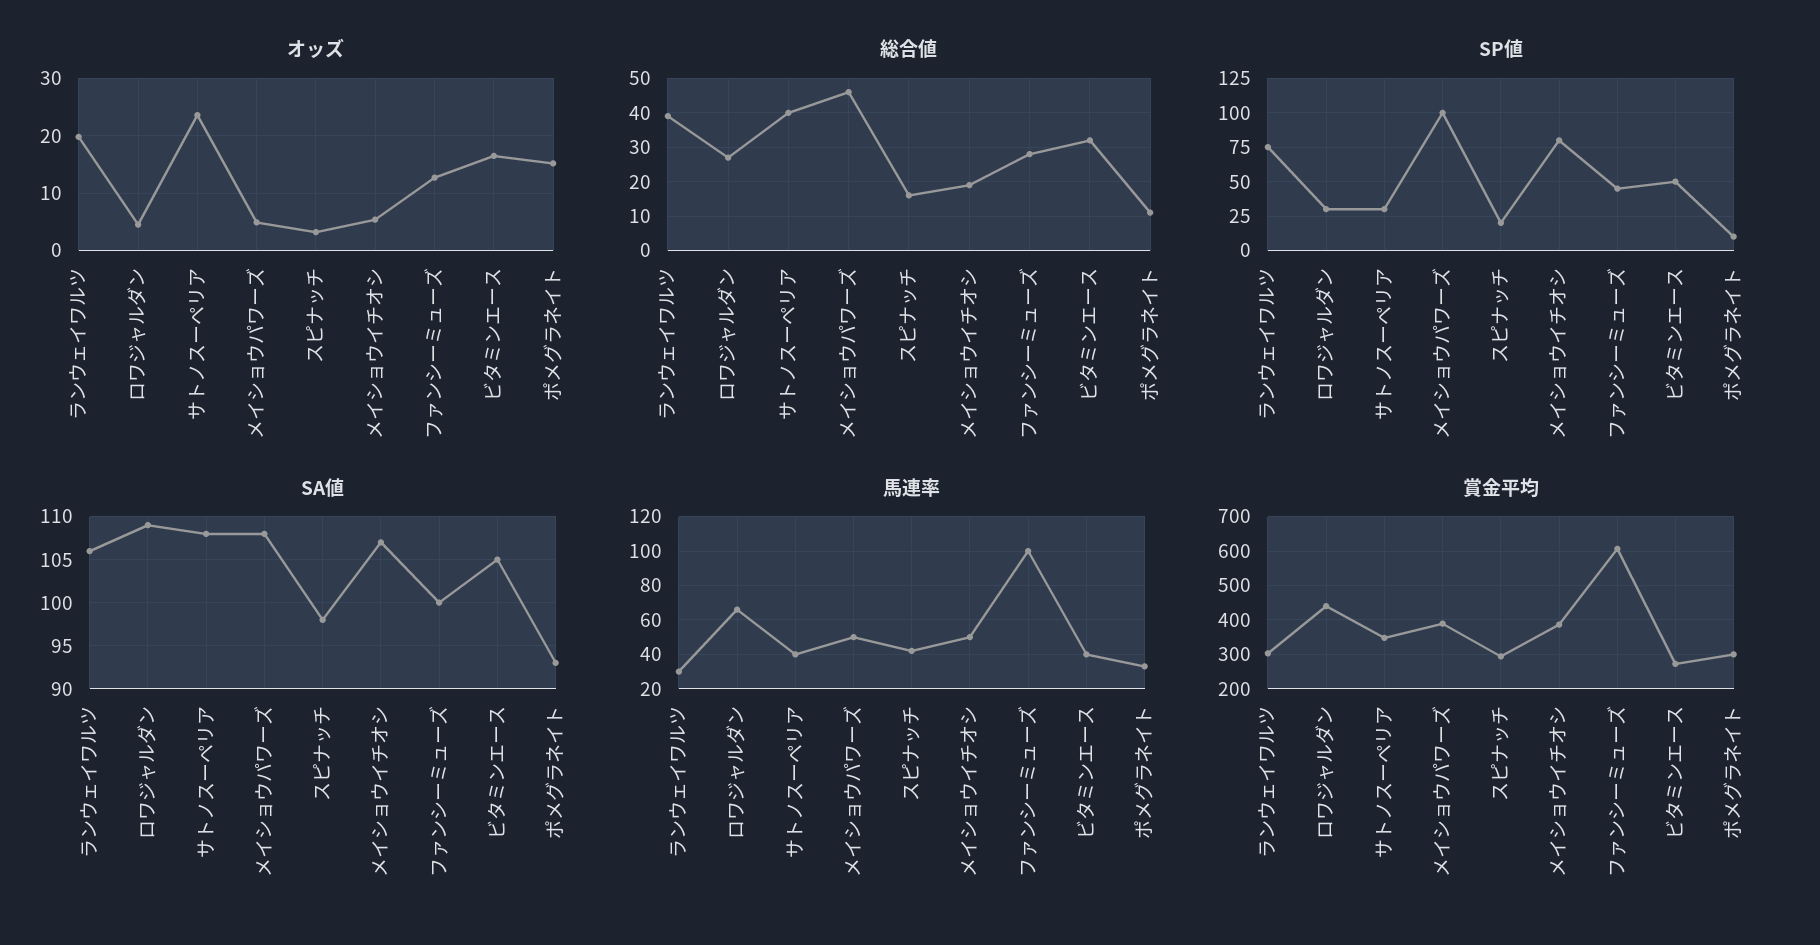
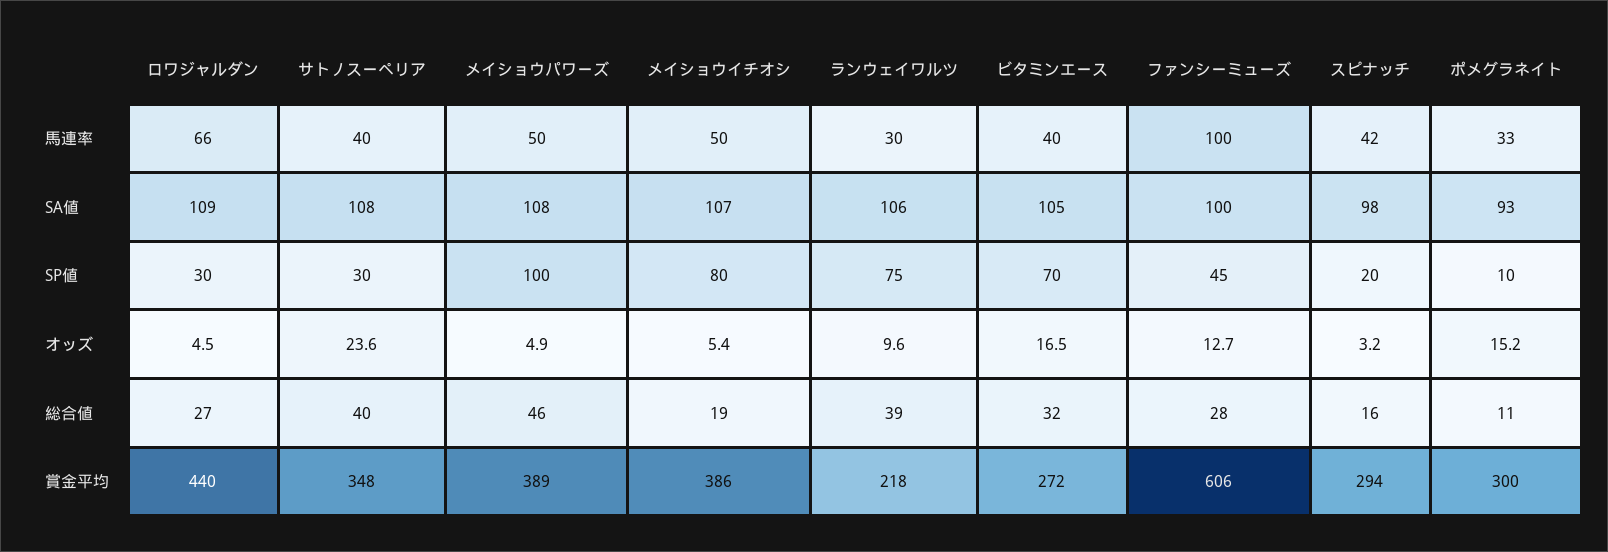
オッズ, ランウェイワルツ: 20 -> 9.6
SP値, ビタミンエース: 50 -> 70
賞金平均, ランウェイワルツ: 300 -> 218

